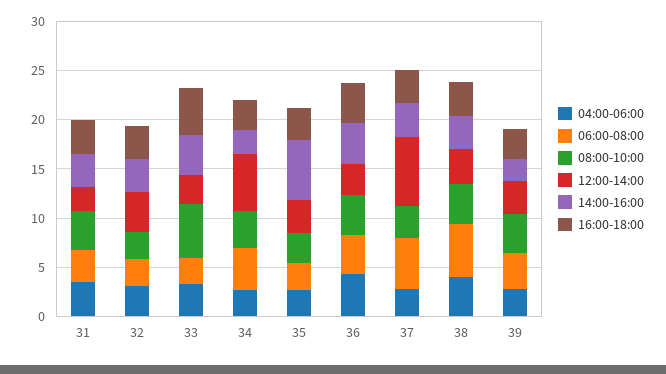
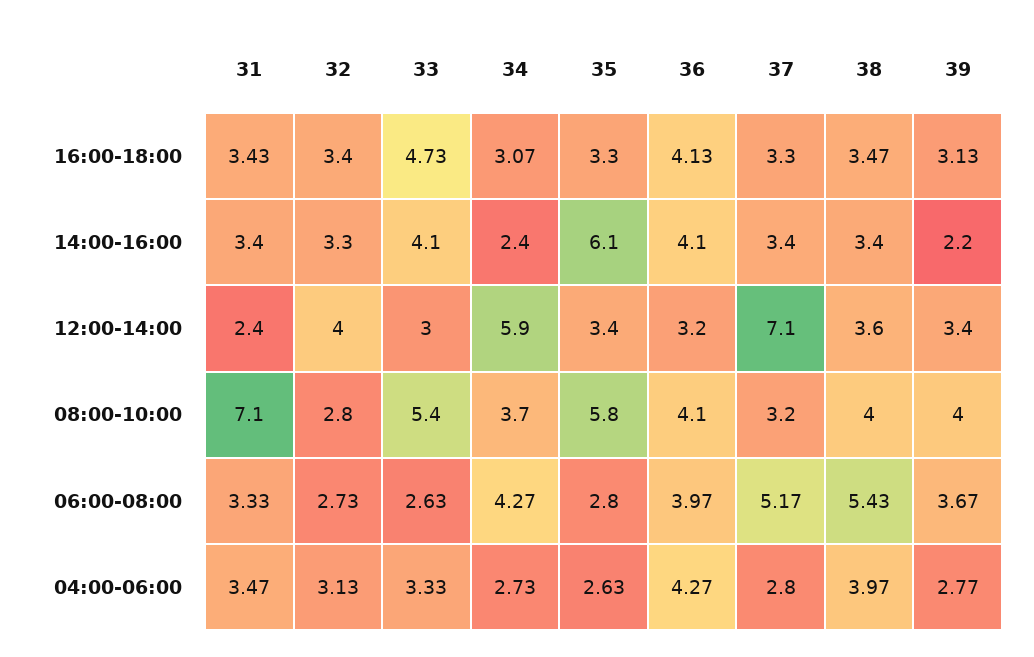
08:00-10:00, 31: 4 -> 7.1
08:00-10:00, 35: 3 -> 5.8

